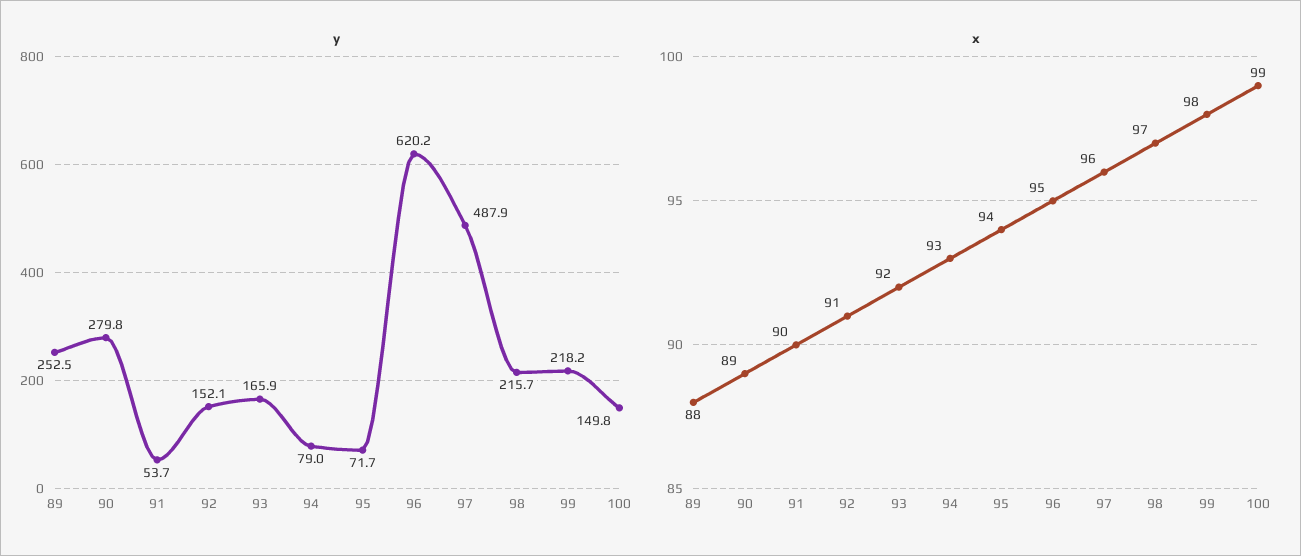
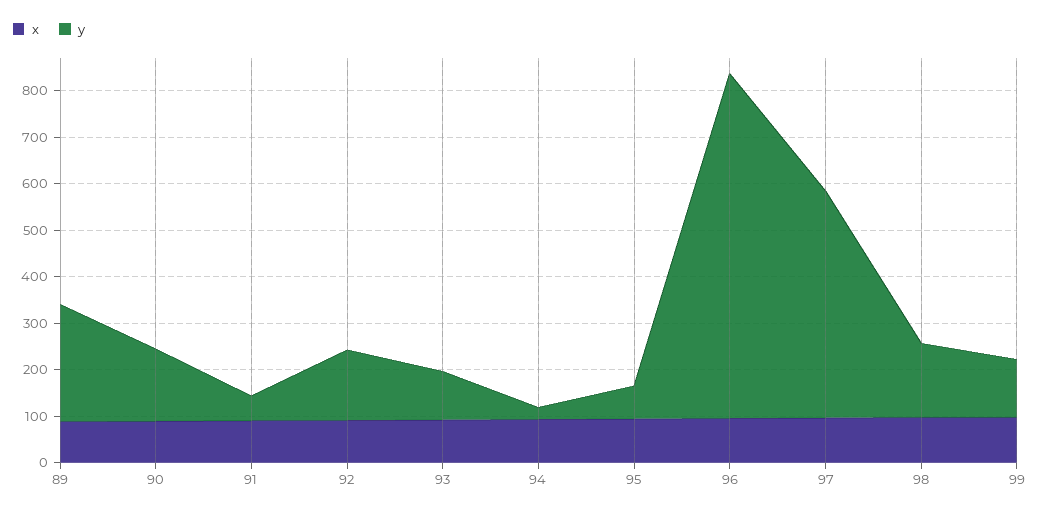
y, 90: 279.8 -> 160
y, 93: 165.9 -> 100
y, 94: 79 -> 20
y, 96: 620.2 -> 740
y, 98: 215.7 -> 160
y, 99: 218.2 -> 120
y, 100: 149.8 -> none
x, 100: 99 -> none

